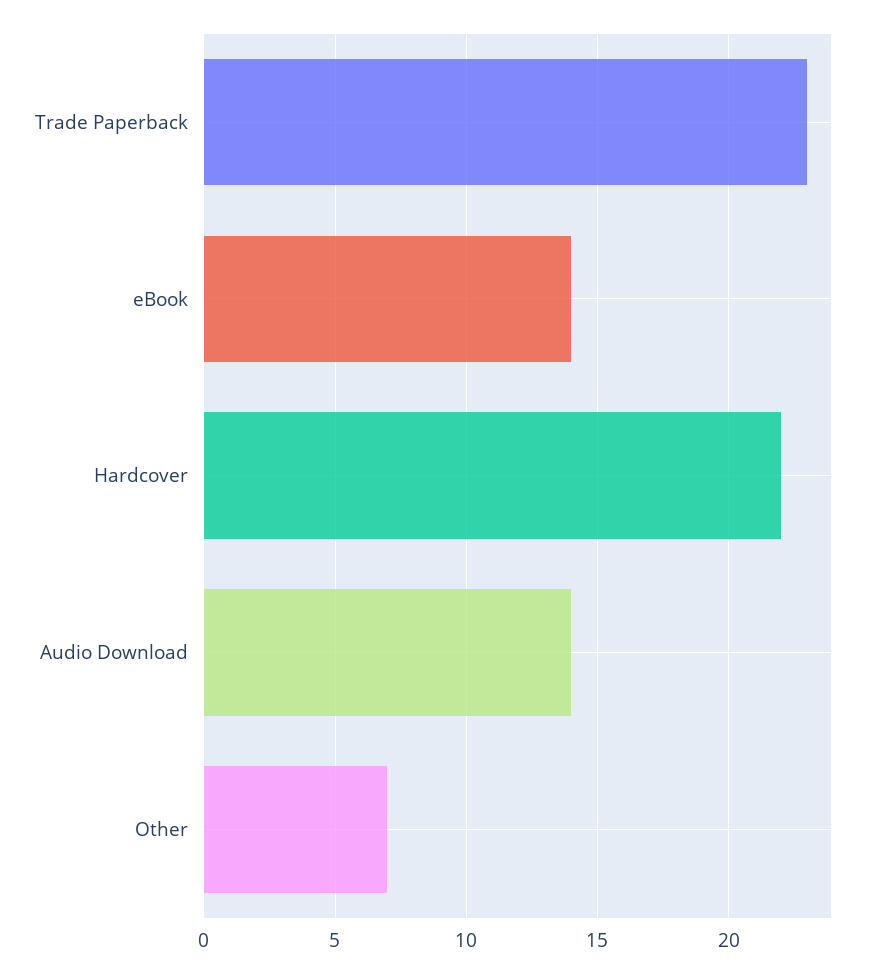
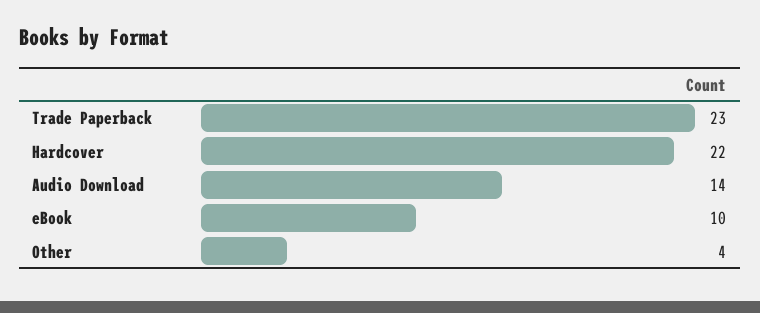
eBook: 14 -> 10
Other: 7 -> 4

